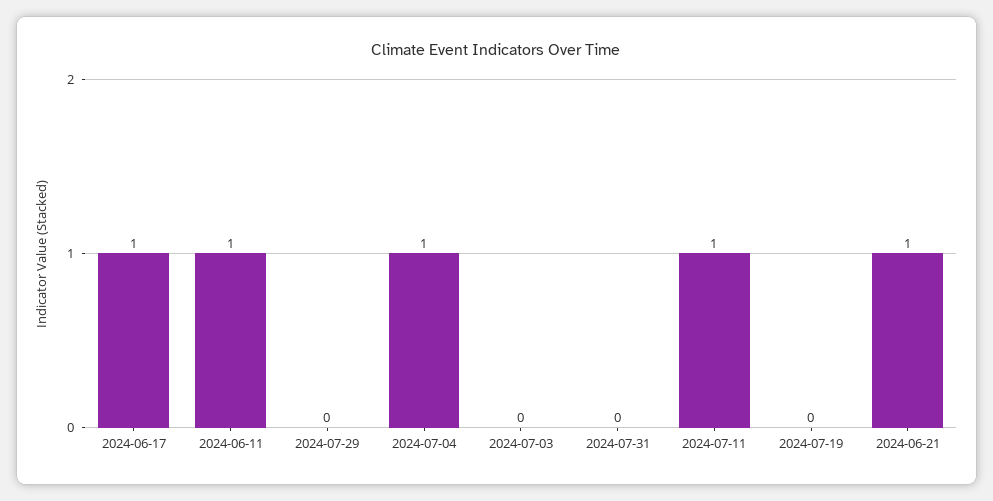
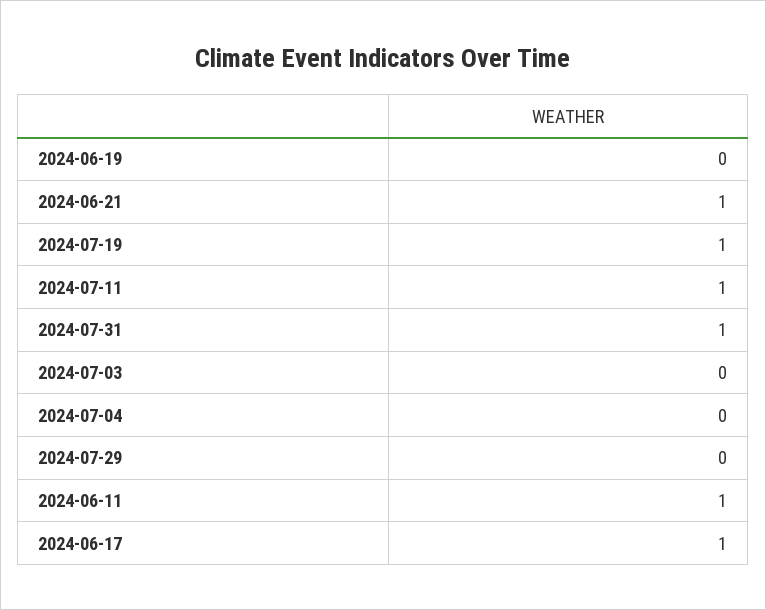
2024-07-04: 1 -> 0
2024-07-31: 0 -> 1
2024-07-19: 0 -> 1
2024-06-19: none -> 0

